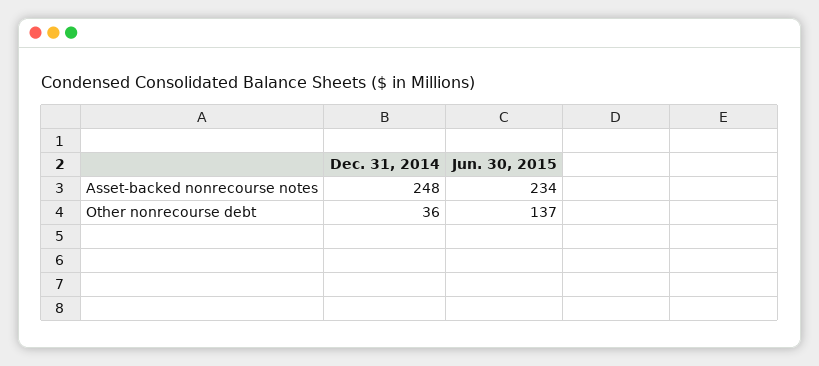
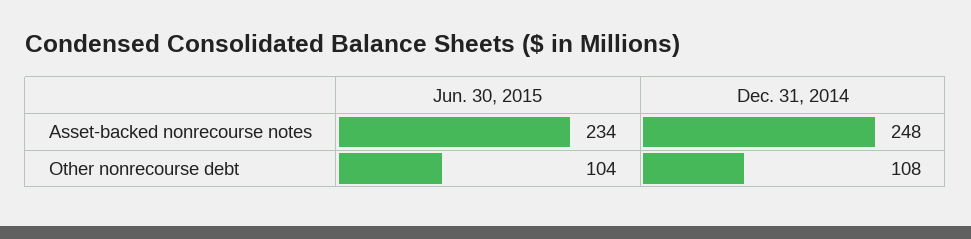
Dec. 31, 2014, Other nonrecourse debt: 36 -> 108
Jun. 30, 2015, Other nonrecourse debt: 137 -> 104

